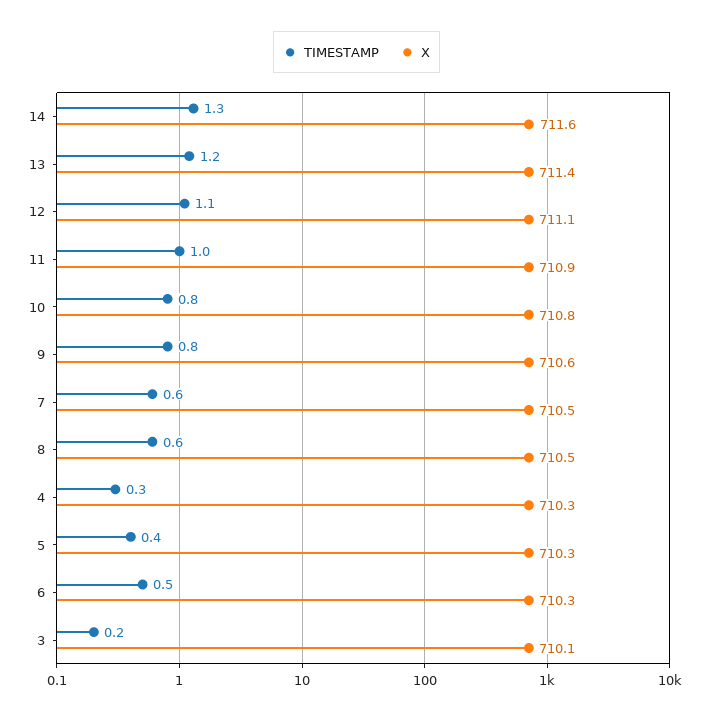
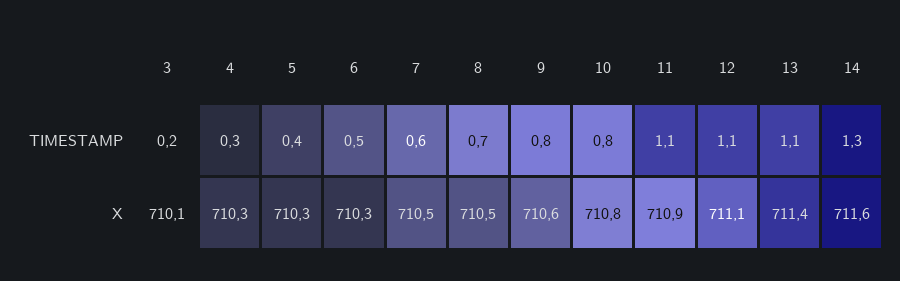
TIMESTAMP, 13: 1.2 -> 1.1
TIMESTAMP, 11: 1 -> 1.1
TIMESTAMP, 8: 0.6 -> 0.7

